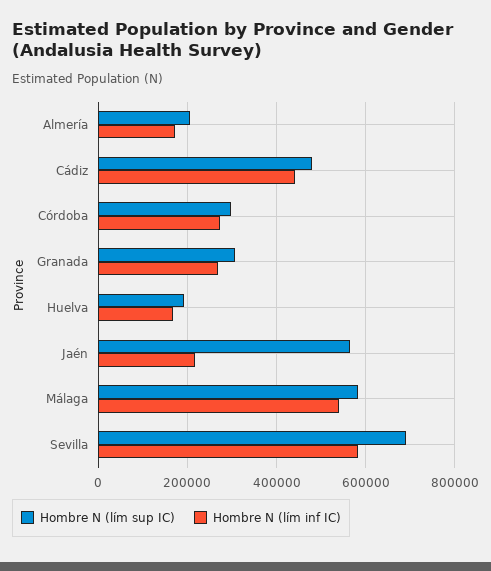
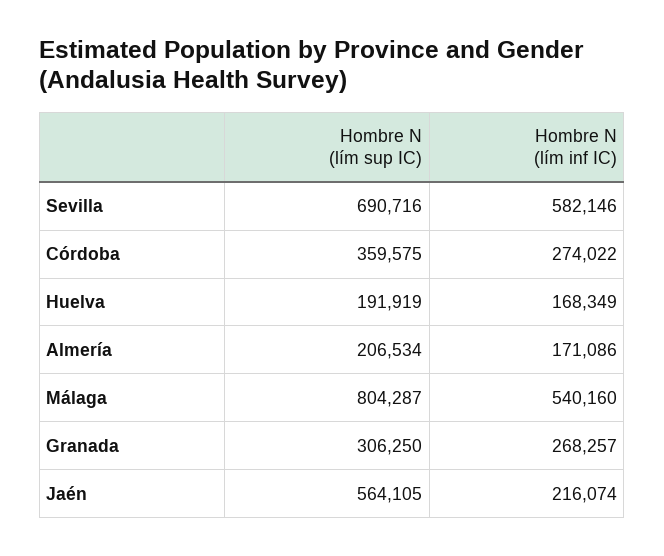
Hombre N (lím sup IC), Cádiz: 480000 -> none
Hombre N (lím inf IC), Cádiz: 440000 -> none
Hombre N (lím sup IC), Córdoba: 300000 -> 359575
Hombre N (lím sup IC), Málaga: 580000 -> 804287

